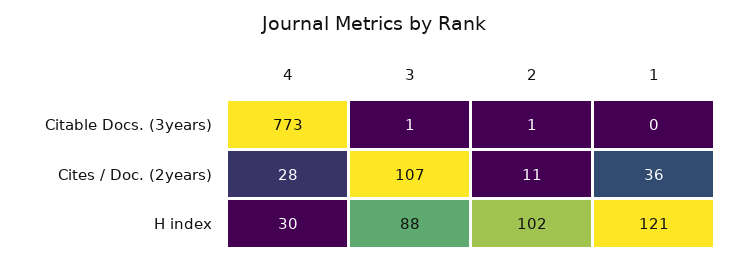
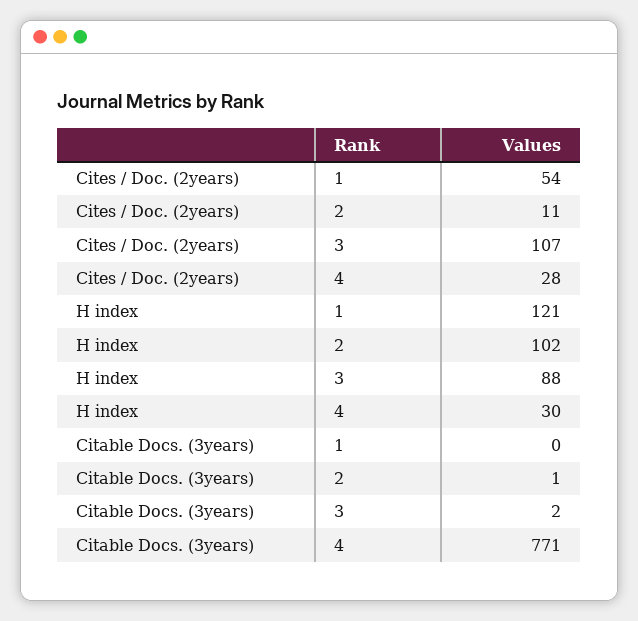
4, Citable Docs. (3years): 773 -> 771
3, Citable Docs. (3years): 1 -> 2
1, Cites / Doc. (2years): 36 -> 54

